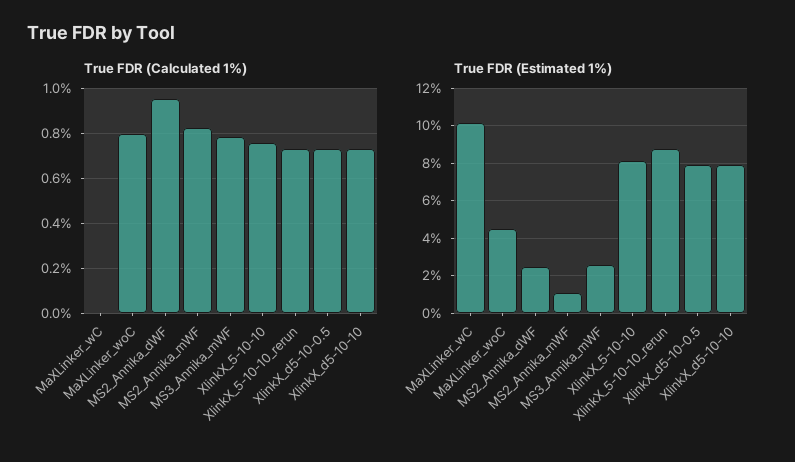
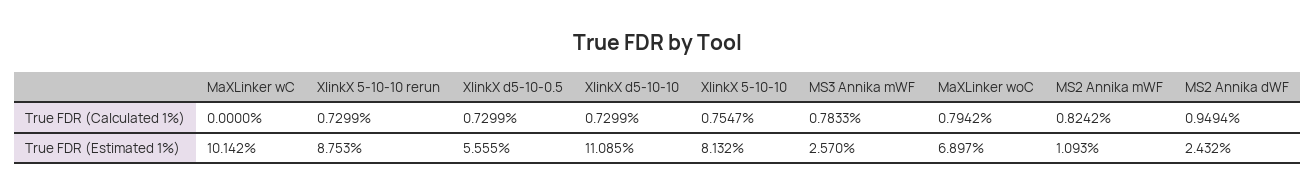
True FDR (Estimated 1%), MaXLinker_woC: 4.5 -> 6.897
True FDR (Estimated 1%), XlinkX_d5-10-0.5: 8 -> 5.555
True FDR (Estimated 1%), XlinkX_d5-10-10: 8 -> 11.085

